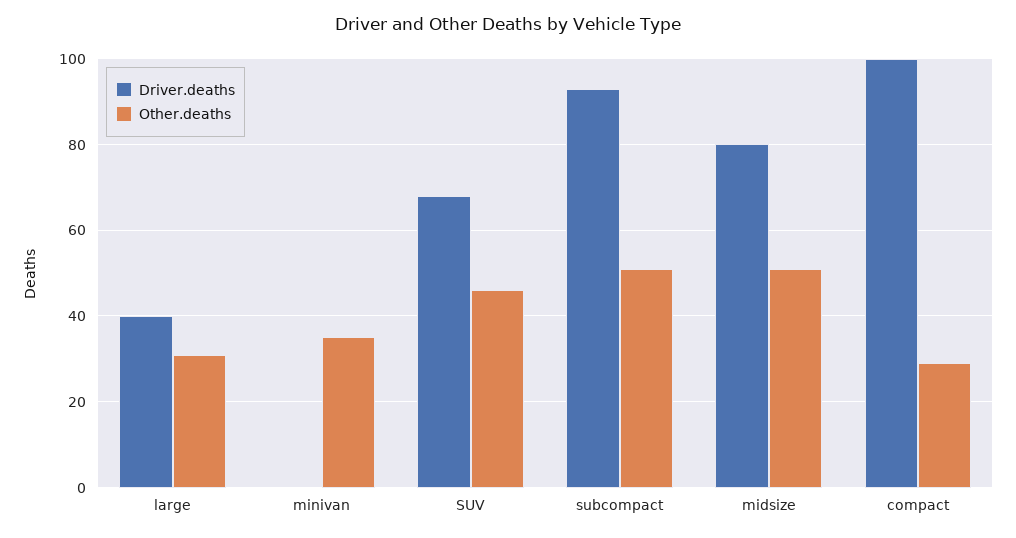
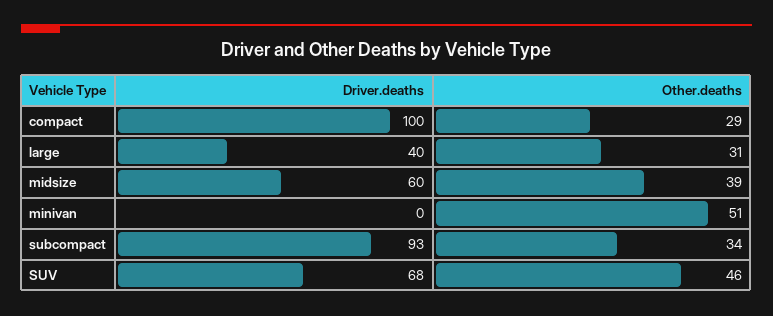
Other.deaths, minivan: 35 -> 51
Other.deaths, subcompact: 50 -> 34
Driver.deaths, midsize: 80 -> 60
Other.deaths, midsize: 50 -> 39

